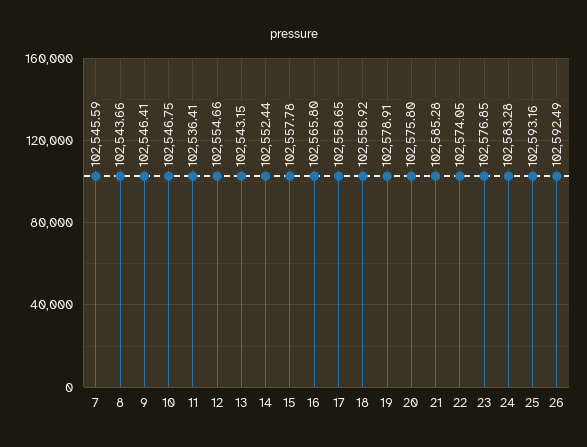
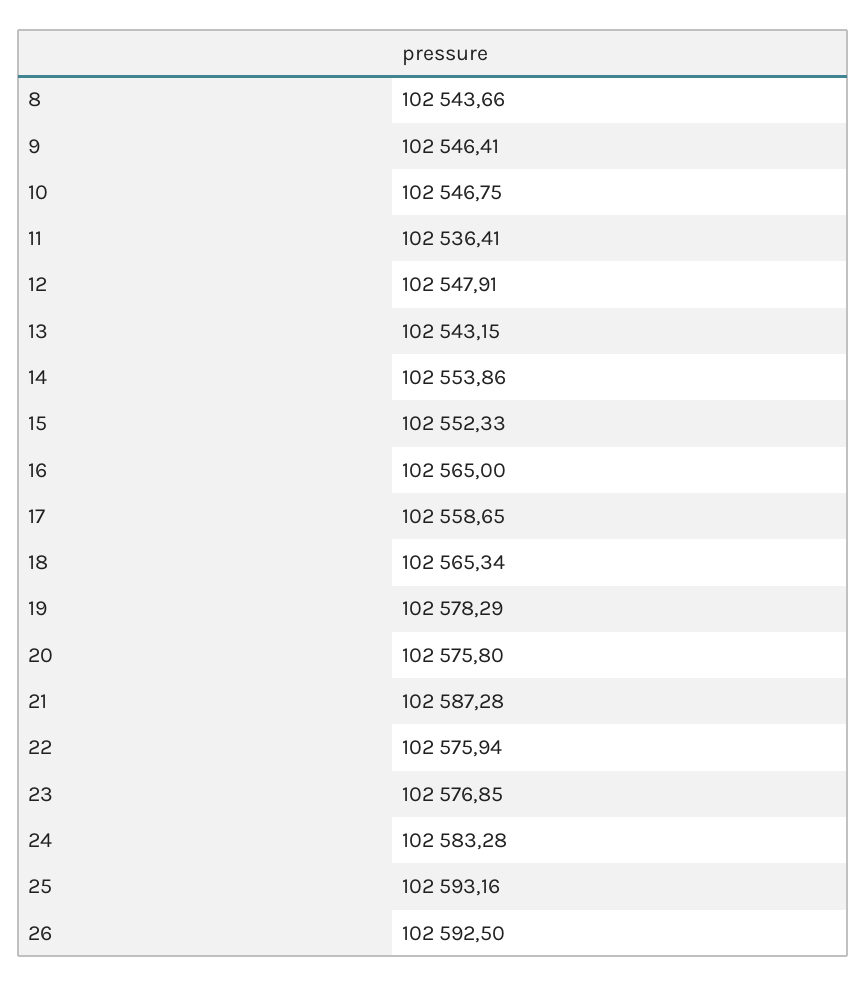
7: 102545.59 -> none
12: 102554.66 -> 102547.91
14: 102552.44 -> 102553.86
15: 102557.78 -> 102552.33
16: 102565.8 -> 102565
18: 102556.92 -> 102565.34
19: 102578.91 -> 102578.29
21: 102585.28 -> 102587.28
22: 102574.05 -> 102575.94
26: 102592.49 -> 102592.5

